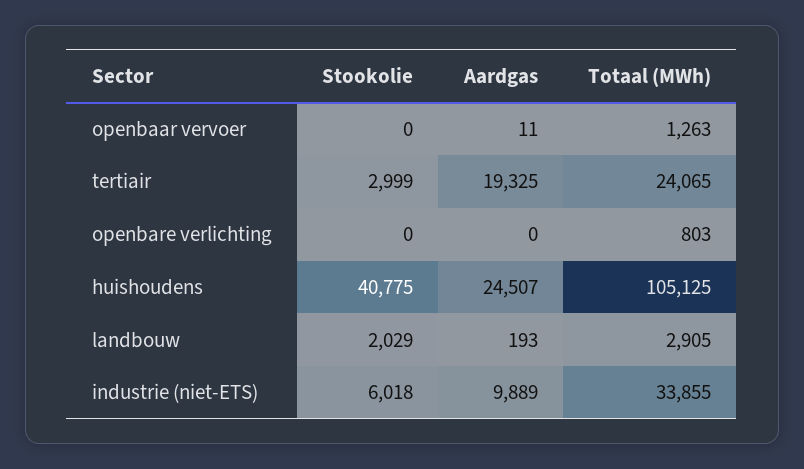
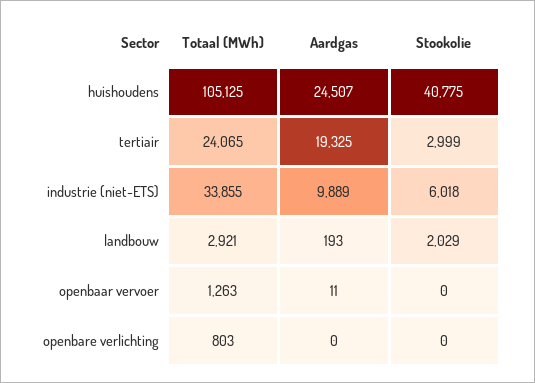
Totaal (MWh), landbouw: 2905 -> 2921

